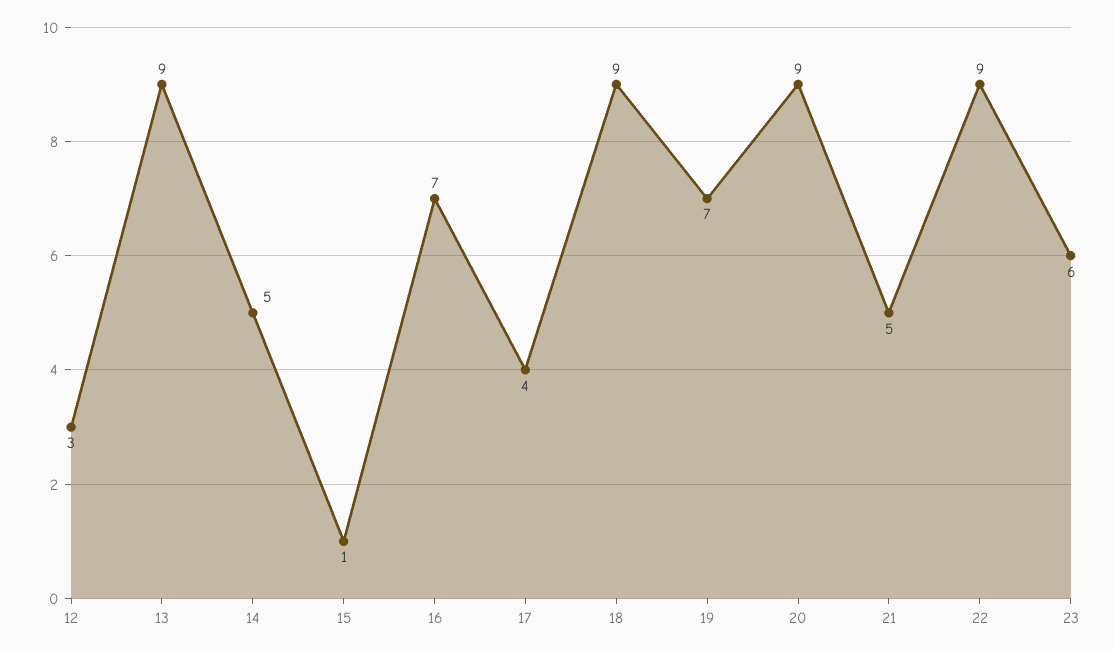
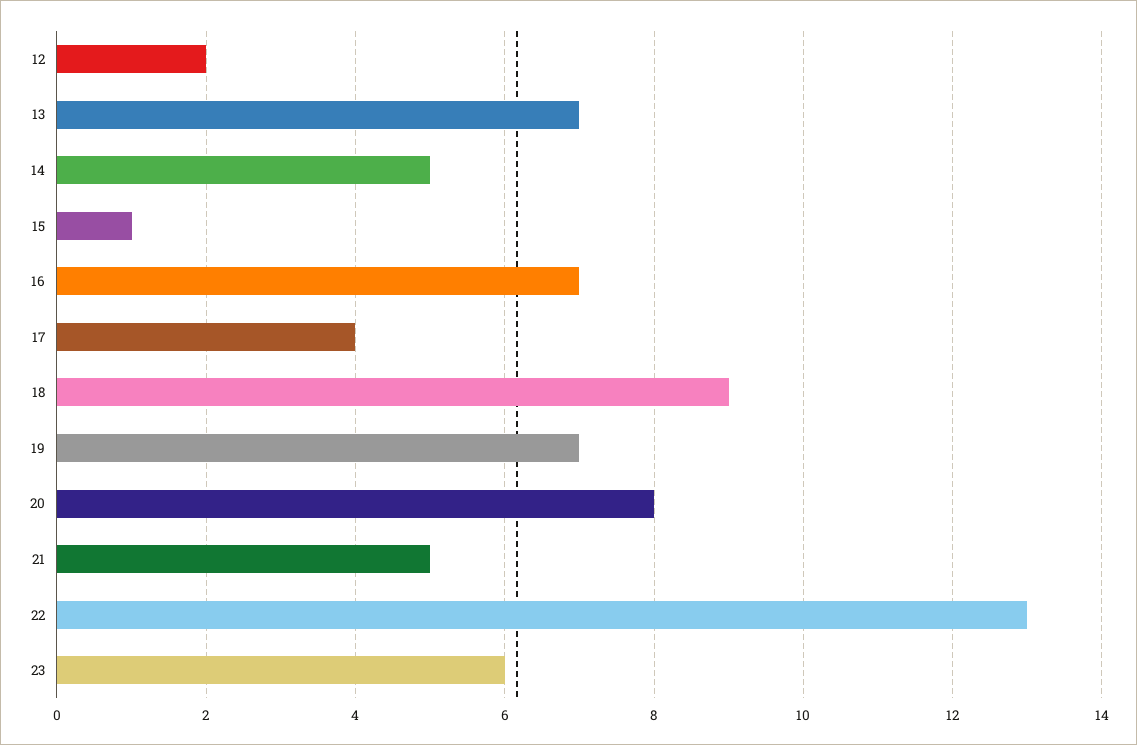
12: 3 -> 2
13: 9 -> 7
20: 9 -> 8
22: 9 -> 13

